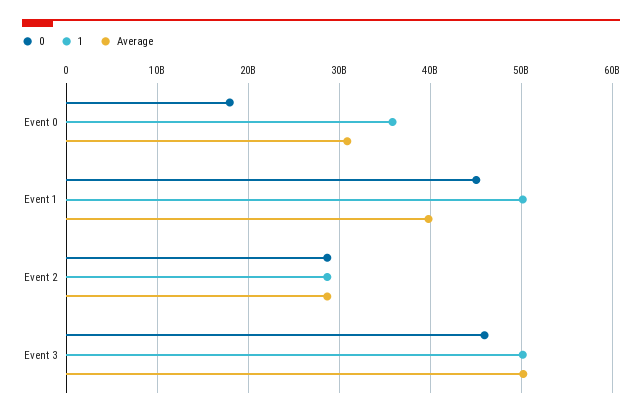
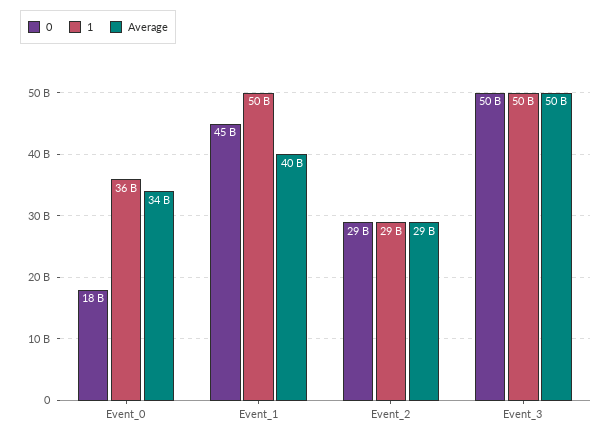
Average, Event 0: 31000000000 -> 34000000000
0, Event 3: 46000000000 -> 50000000000

